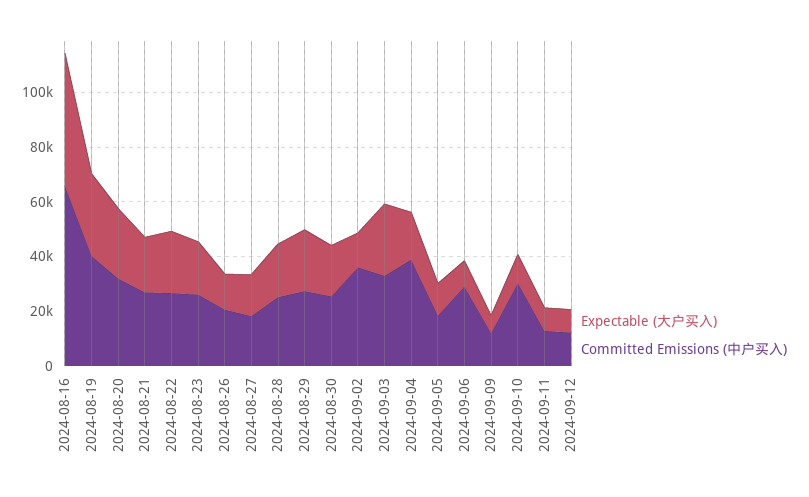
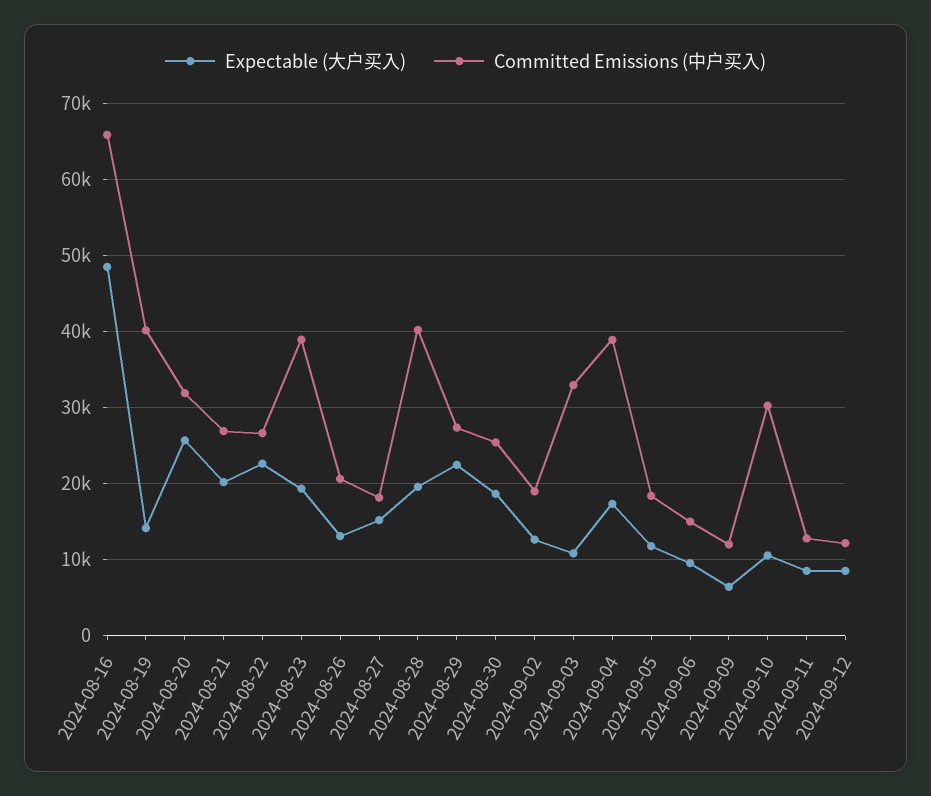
Expectable (大户买入), 2024-08-19: 30000 -> 14000
Committed Emissions (中户买入), 2024-08-23: 25000 -> 39000
Committed Emissions (中户买入), 2024-08-28: 25000 -> 40000
Committed Emissions (中户买入), 2024-09-02: 35000 -> 19000
Expectable (大户买入), 2024-09-03: 25000 -> 11000
Committed Emissions (中户买入), 2024-09-06: 30000 -> 15000

